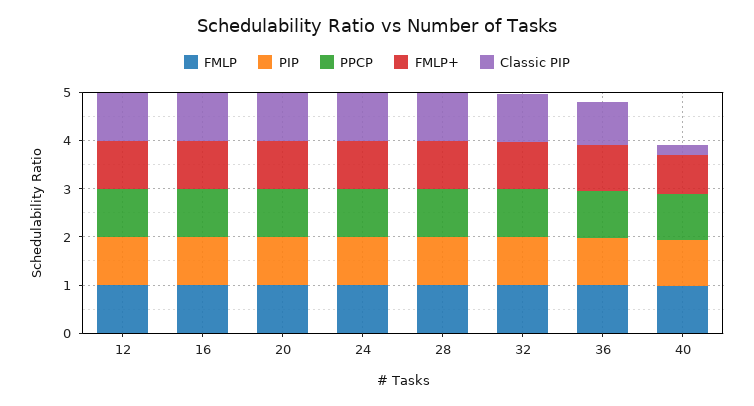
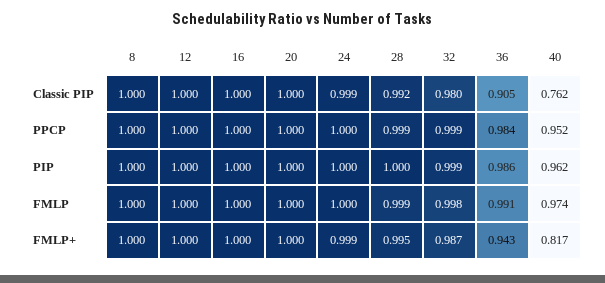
Classic PIP, 40: 0.2 -> 0.762
Classic PIP, 8: none -> 1
PPCP, 8: none -> 1
PIP, 8: none -> 1
FMLP, 8: none -> 1
FMLP+, 8: none -> 1

